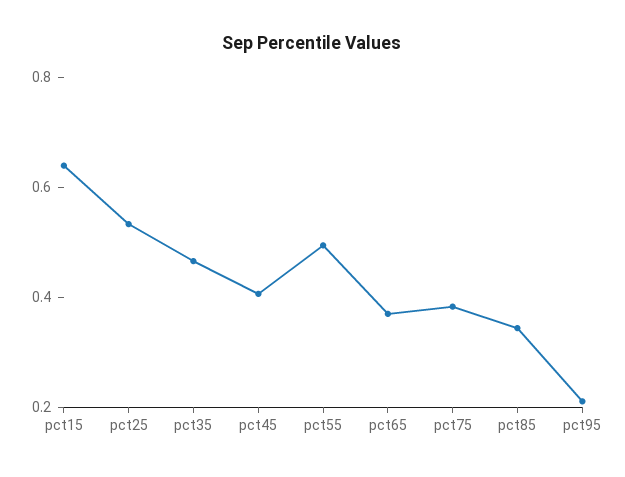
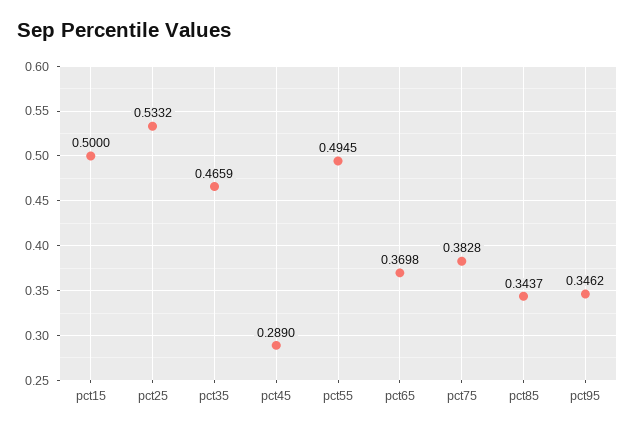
pct15: 0.65 -> 0.5
pct45: 0.4 -> 0.289
pct95: 0.2 -> 0.3462

